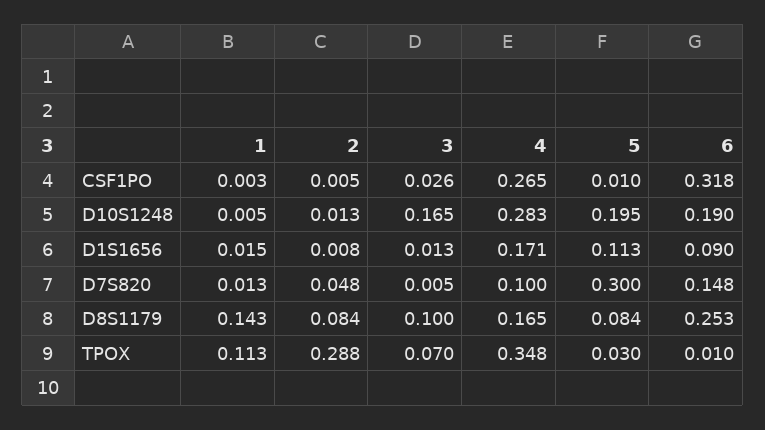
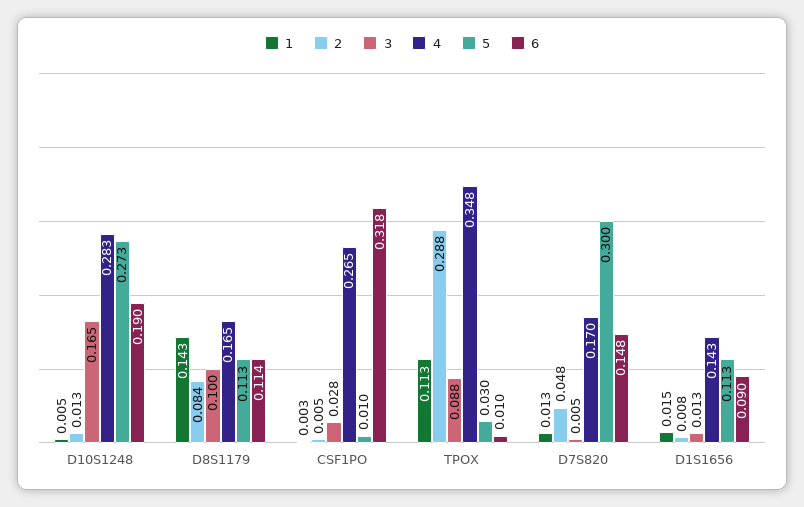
3, CSF1PO: 0.026 -> 0.028
5, D10S1248: 0.195 -> 0.273
4, D1S1656: 0.171 -> 0.143
4, D7S820: 0.1 -> 0.17
5, D8S1179: 0.084 -> 0.113
6, D8S1179: 0.253 -> 0.114
3, TPOX: 0.07 -> 0.088

